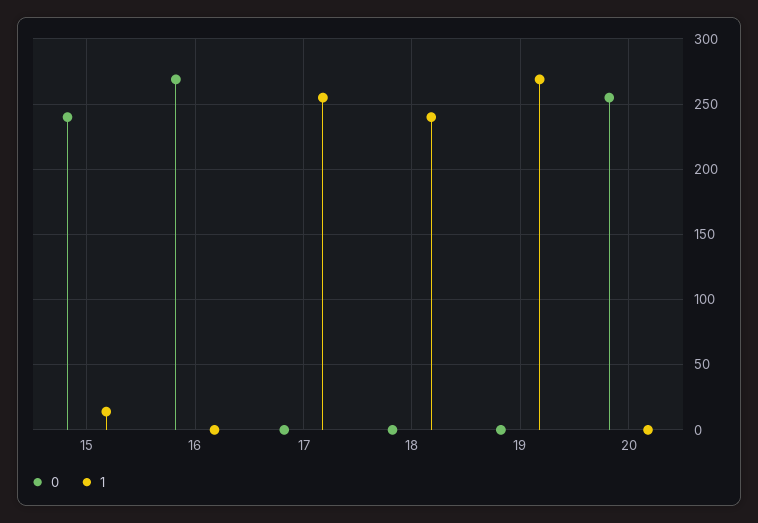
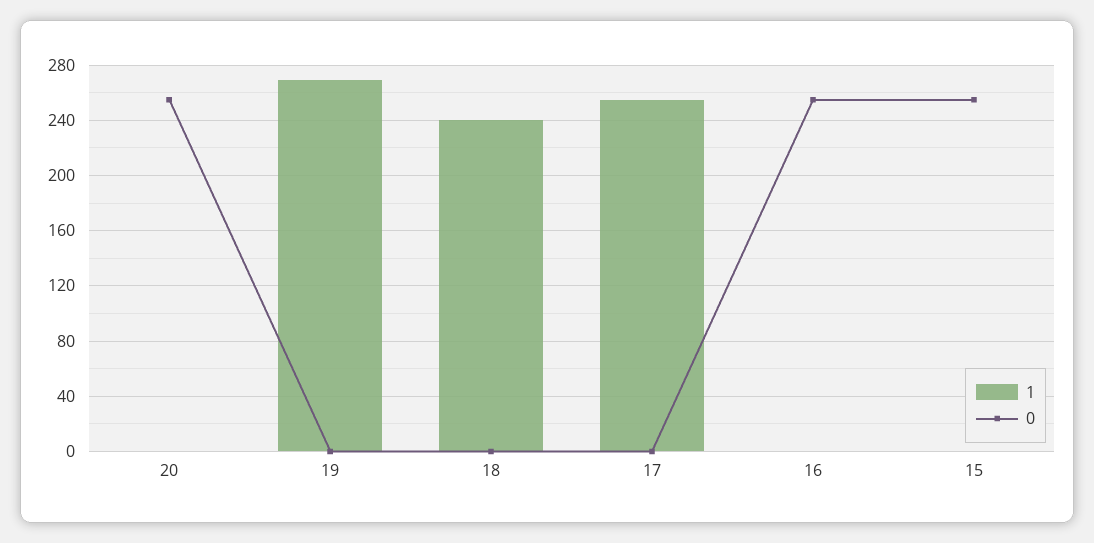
0, 15: 240 -> 255
1, 15: 15 -> 0
0, 16: 270 -> 255

